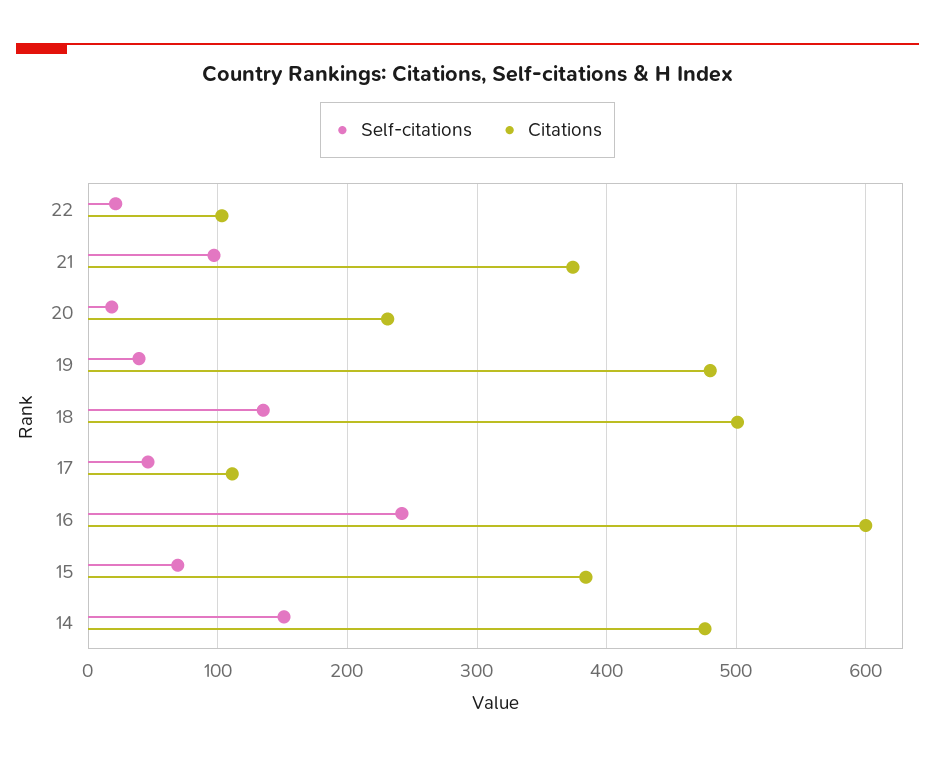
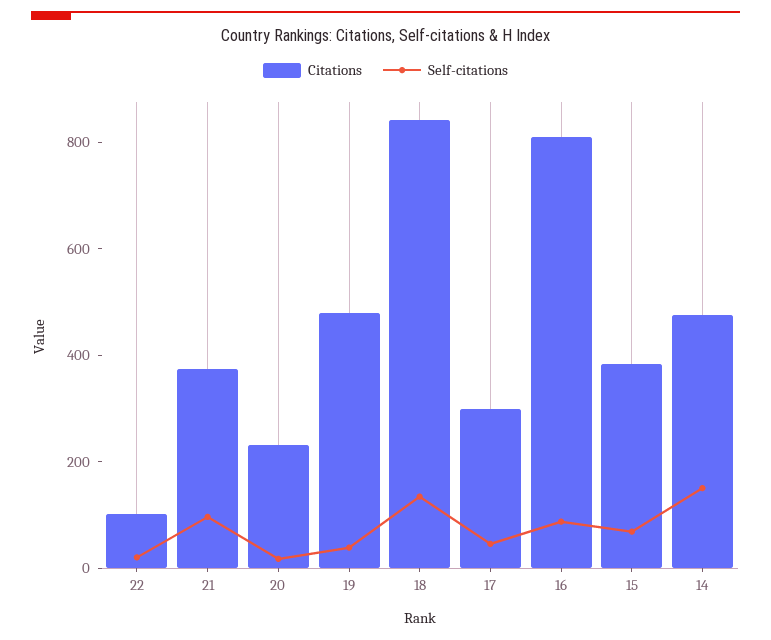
Citations, 18: 500 -> 850
Citations, 17: 110 -> 300
Self-citations, 16: 240 -> 100
Citations, 16: 600 -> 800

